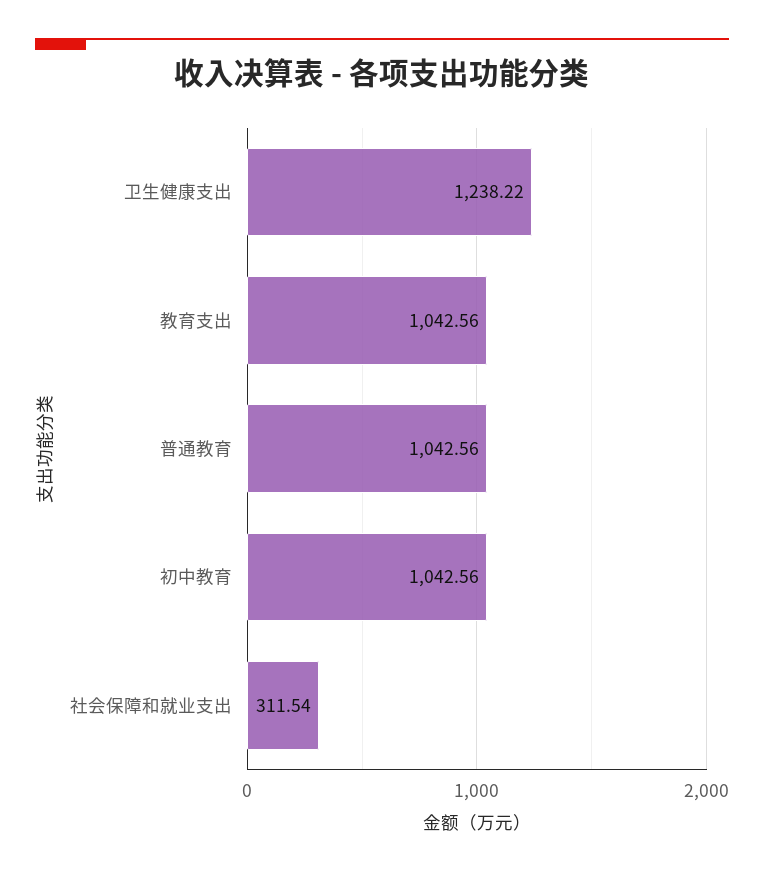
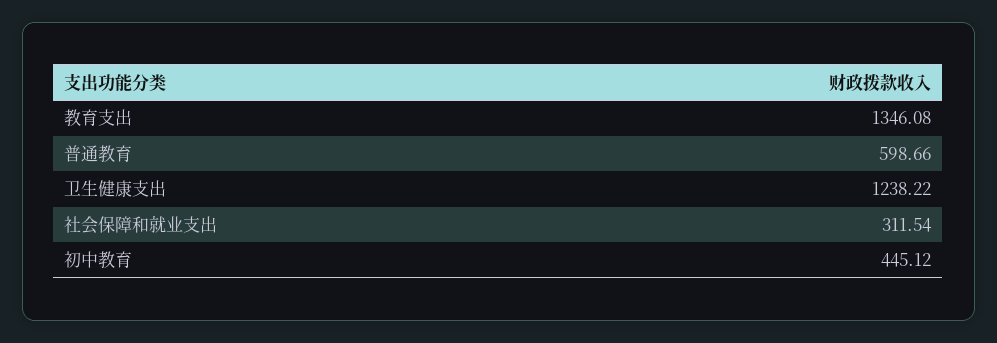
教育支出: 1042.56 -> 1346.08
普通教育: 1042.56 -> 598.66
初中教育: 1042.56 -> 445.12

